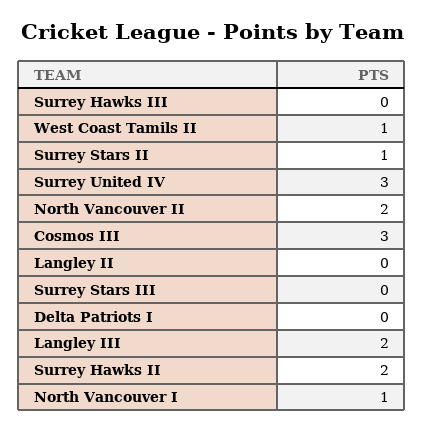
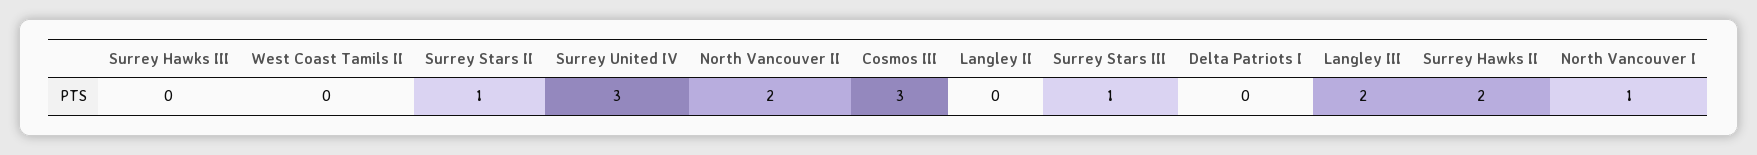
West Coast Tamils II: 1 -> 0
Surrey Stars III: 0 -> 1

